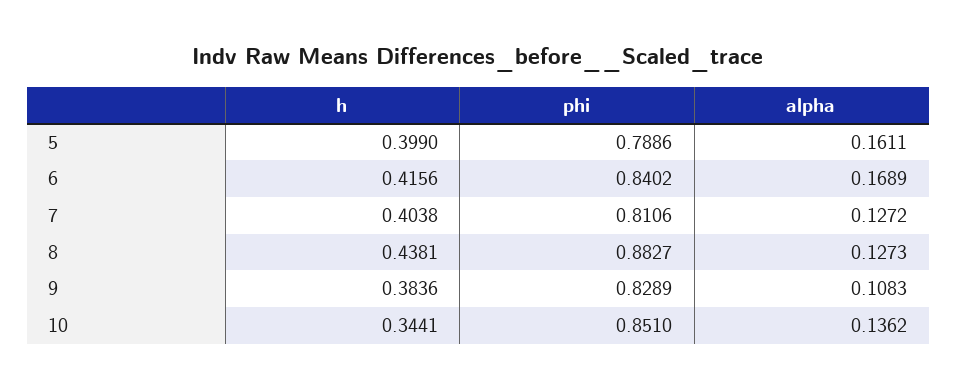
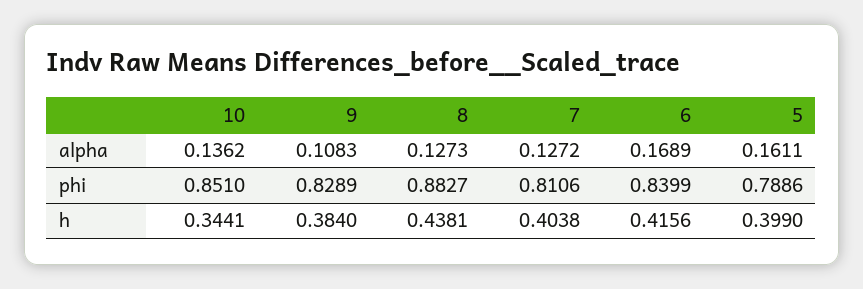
phi, 6: 0.8402 -> 0.8399
h, 9: 0.3836 -> 0.384

